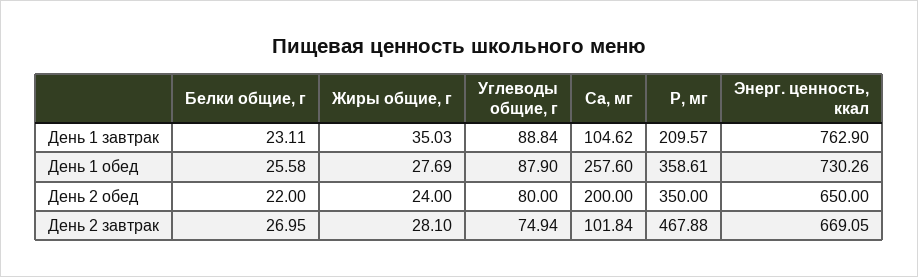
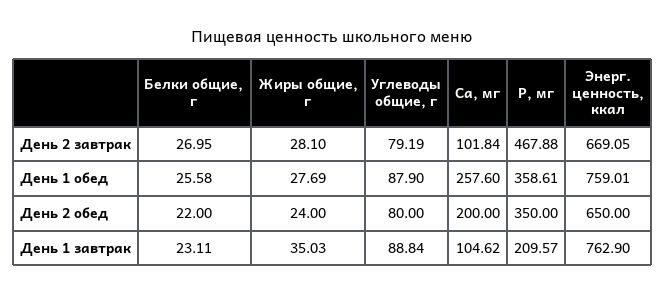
Энерг. ценность, ккал, День 1 обед: 730.26 -> 759.01
Углеводы общие, г, День 2 завтрак: 74.94 -> 79.19

